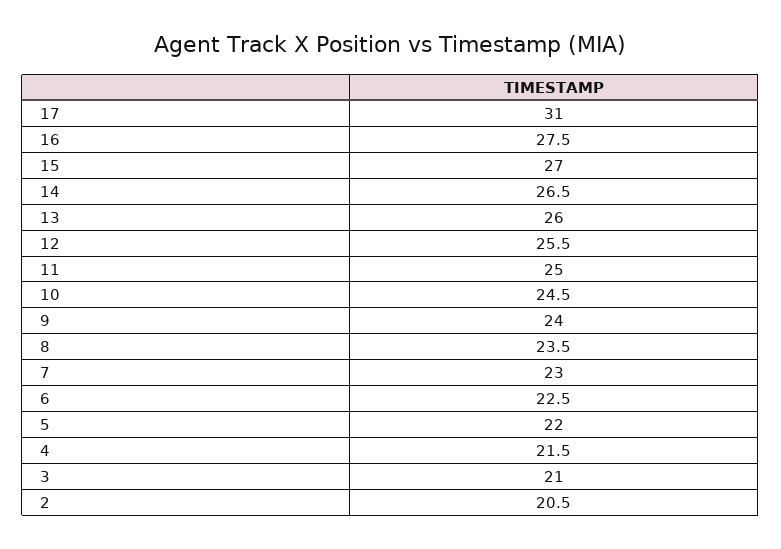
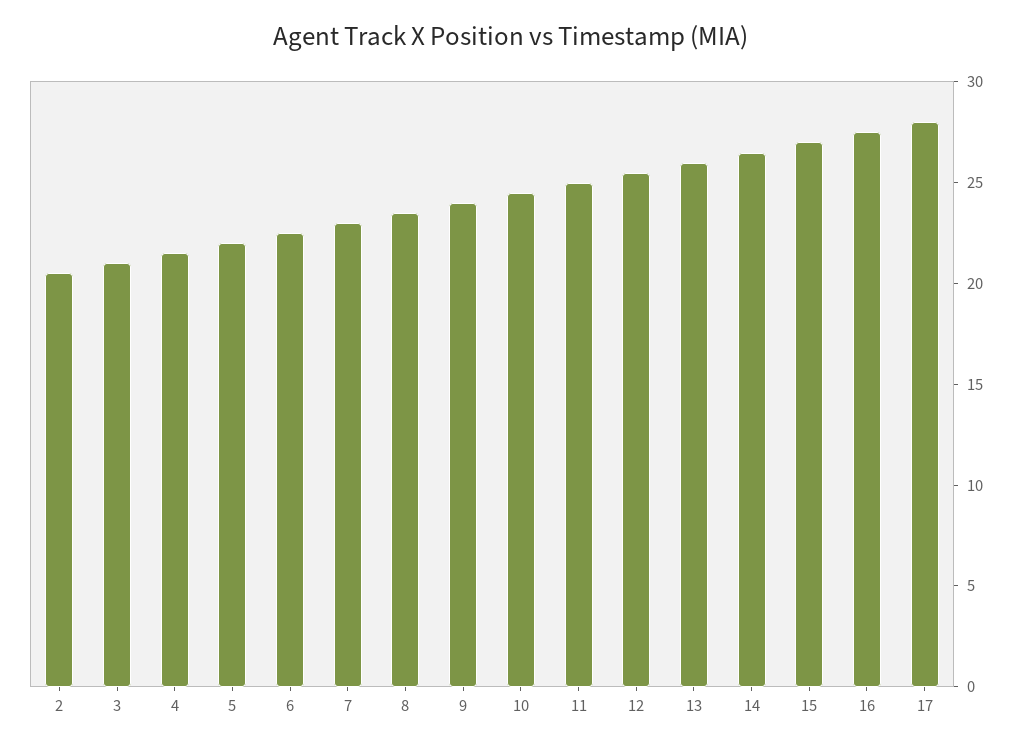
17: 31 -> 28

